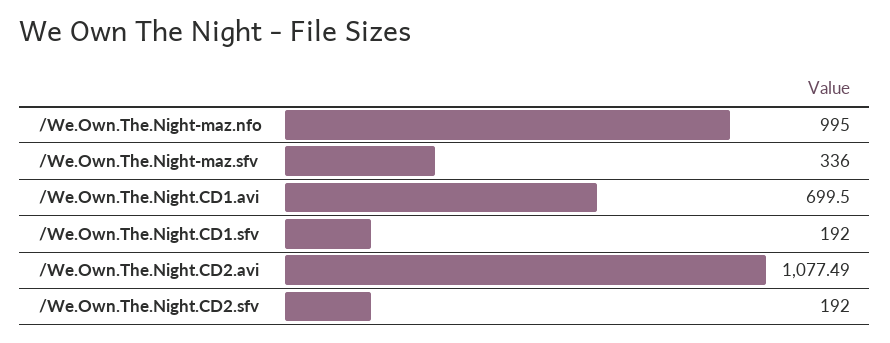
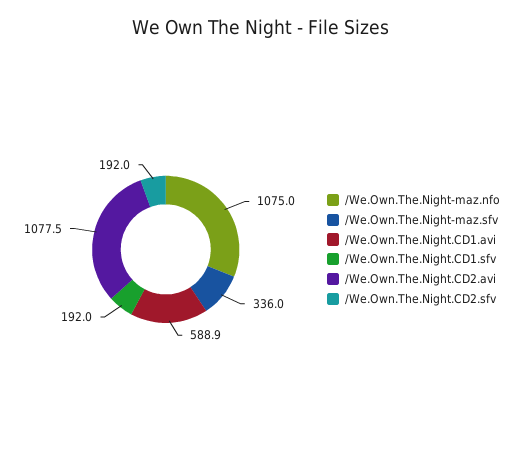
/We.Own.The.Night-maz.nfo: 995 -> 1075
/We.Own.The.Night.CD1.avi: 699.5 -> 588.9

